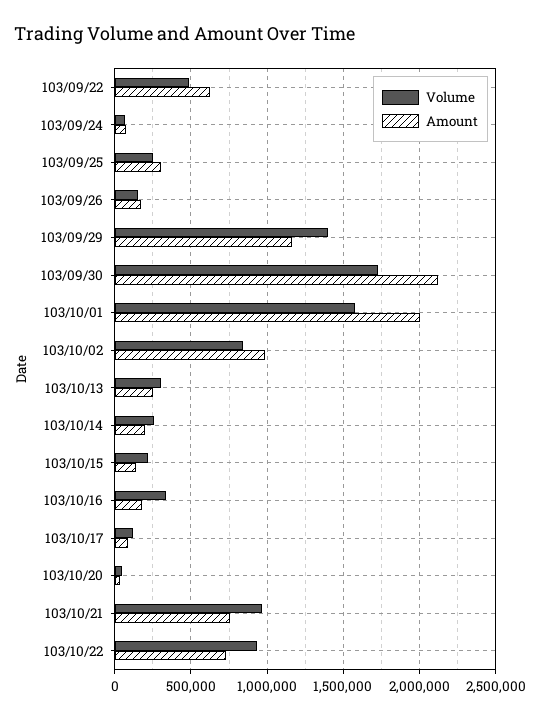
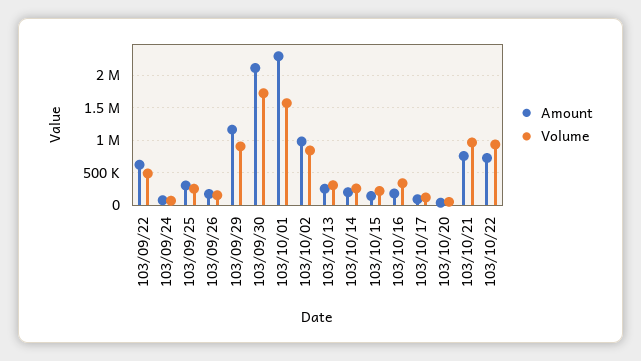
Volume, 103/09/29: 1400000 -> 900000
Amount, 103/10/01: 2000000 -> 2300000

